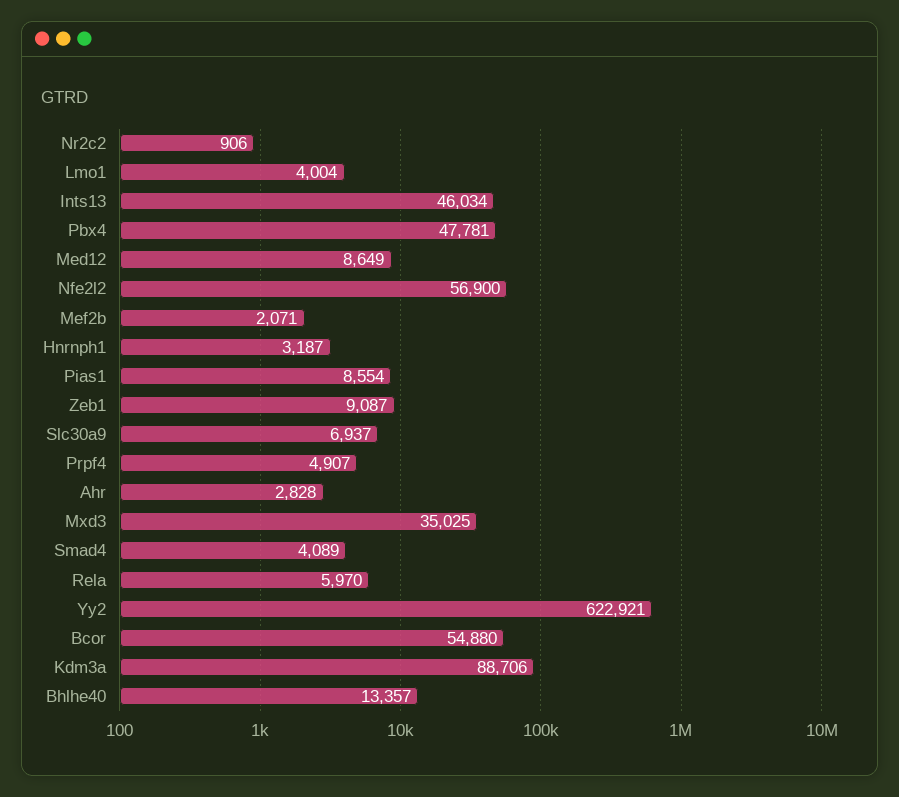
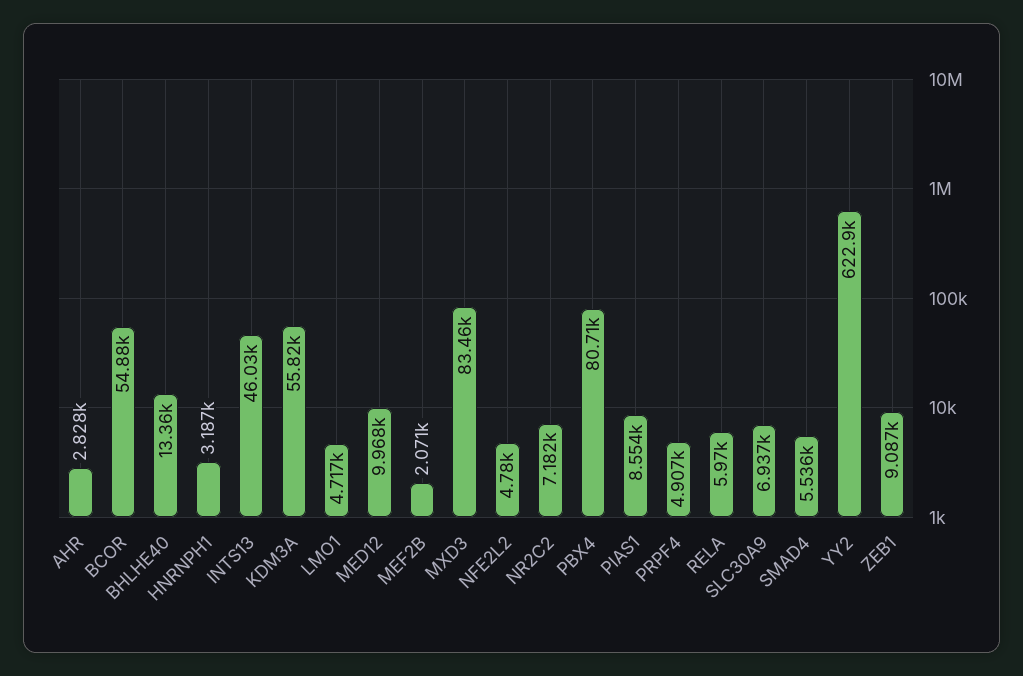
Nr2c2: 906 -> 7182
Lmo1: 4004 -> 4717
Pbx4: 47781 -> 80710
Med12: 8649 -> 9968
Nfe2l2: 56900 -> 4780
Mxd3: 35025 -> 83460
Smad4: 4089 -> 5536
Kdm3a: 88706 -> 55820

